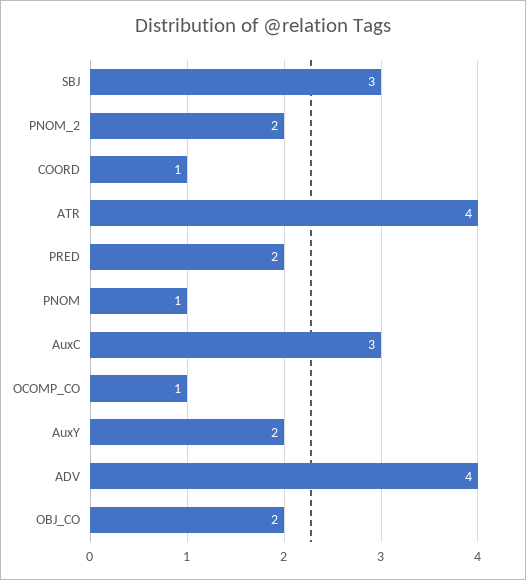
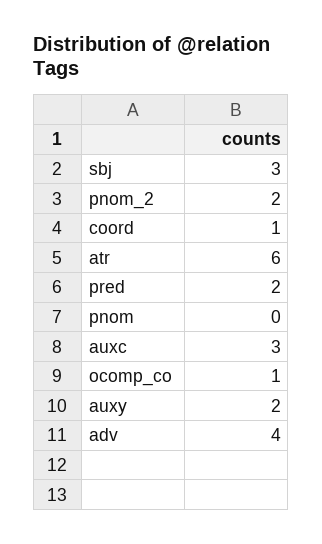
ATR: 4 -> 6
PNOM: 1 -> 0
OBJ_CO: 2 -> none

